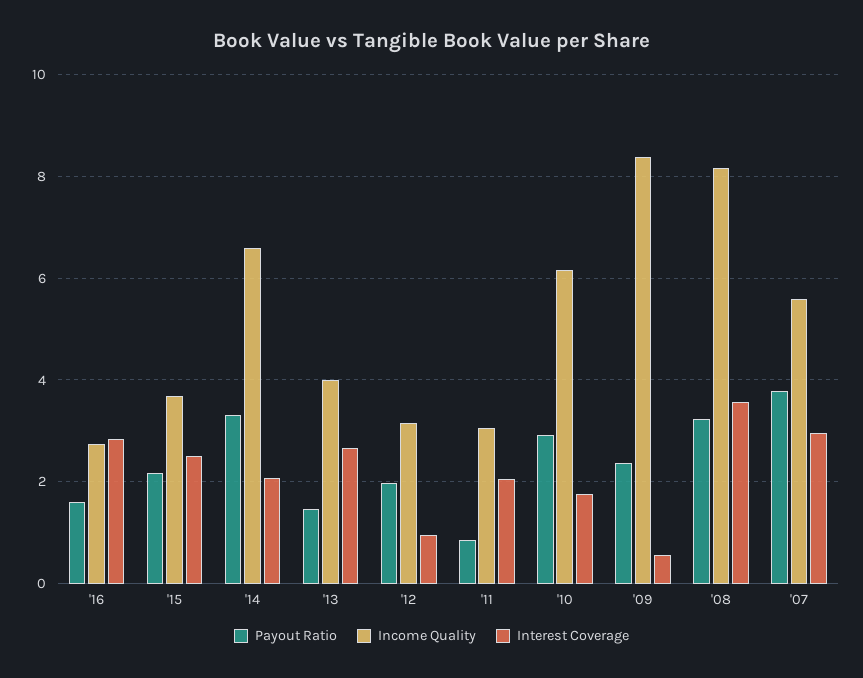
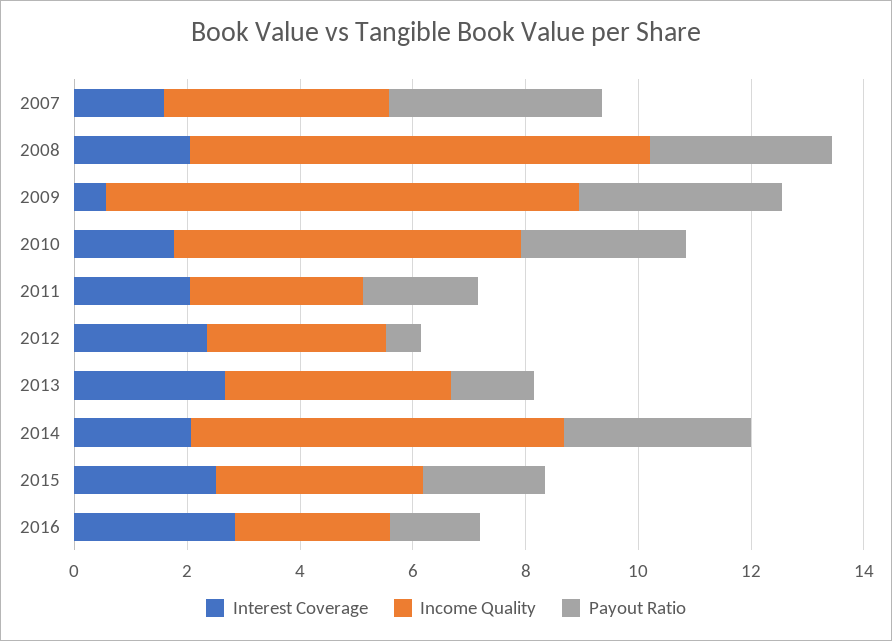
Payout Ratio, '12: 2 -> 0.5
Interest Coverage, '12: 1 -> 2.5
Payout Ratio, '11: 0.8 -> 2
Payout Ratio, '09: 2.4 -> 3.5
Interest Coverage, '08: 3.6 -> 2
Income Quality, '07: 5.6 -> 4
Interest Coverage, '07: 3 -> 1.5

